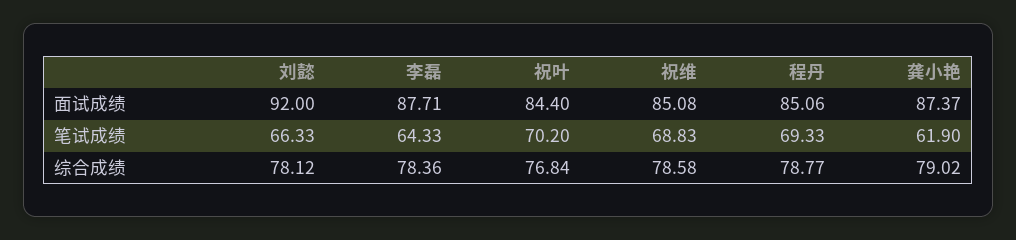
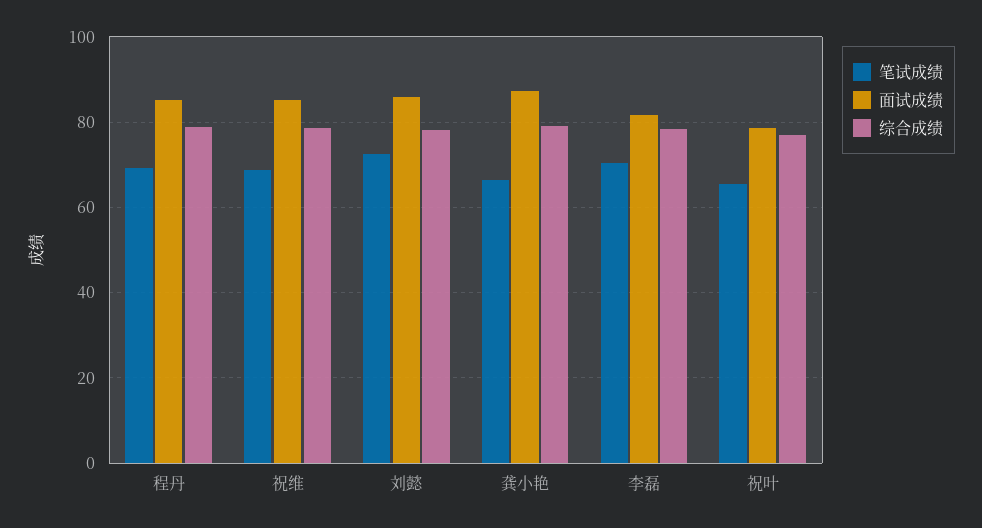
面试成绩, 刘懿: 92 -> 86
面试成绩, 李磊: 87.71 -> 82
面试成绩, 祝叶: 84.4 -> 78
笔试成绩, 刘懿: 66.33 -> 72
笔试成绩, 李磊: 64.33 -> 70
笔试成绩, 祝叶: 70.2 -> 66
笔试成绩, 龚小艳: 61.9 -> 66

